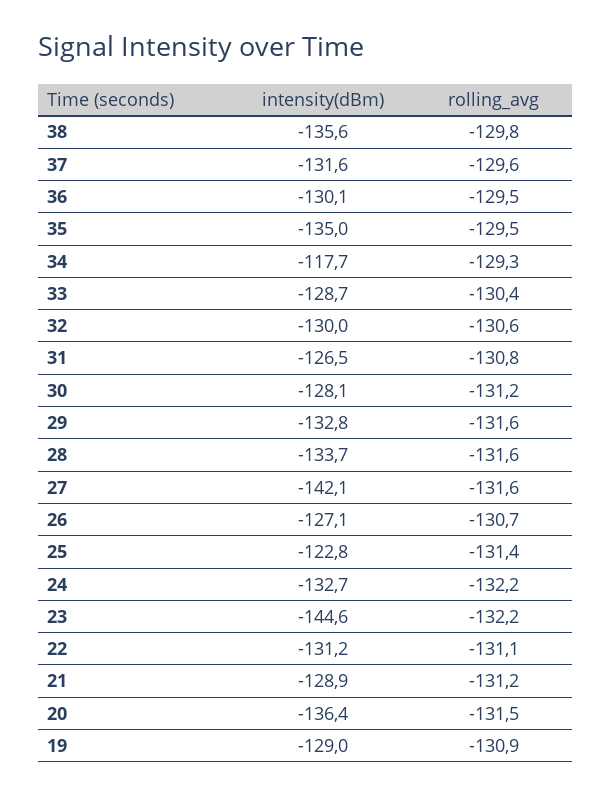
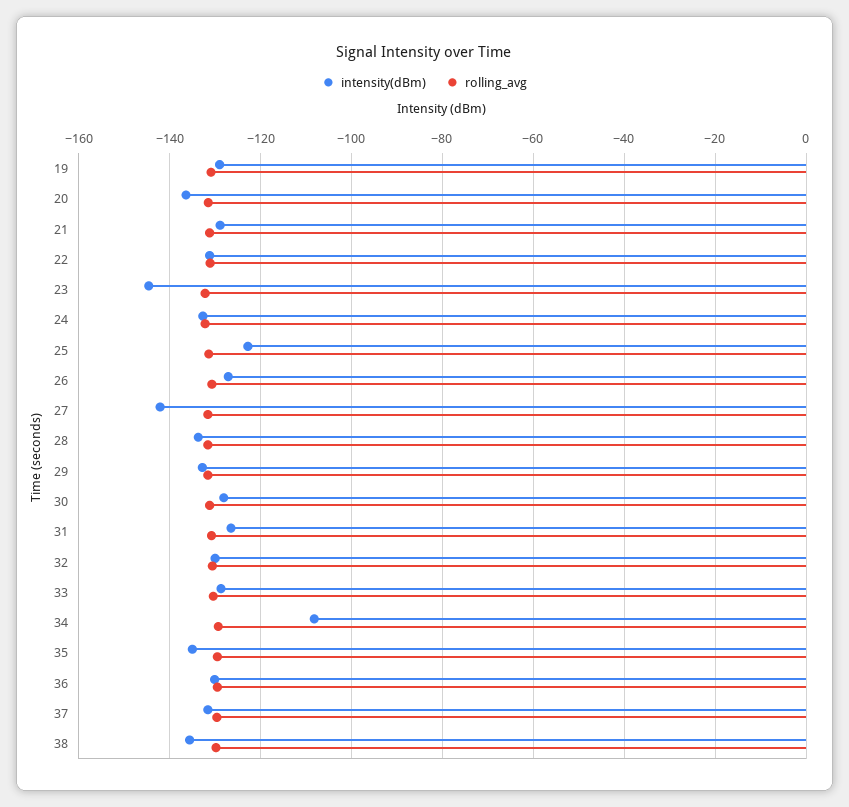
intensity(dBm), 34: -117.7 -> -108

